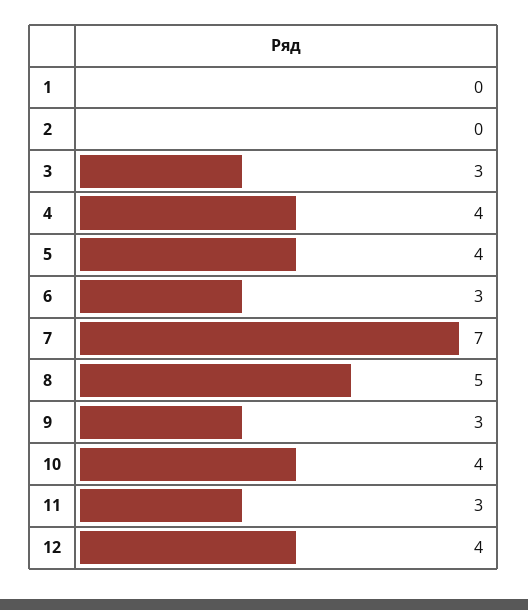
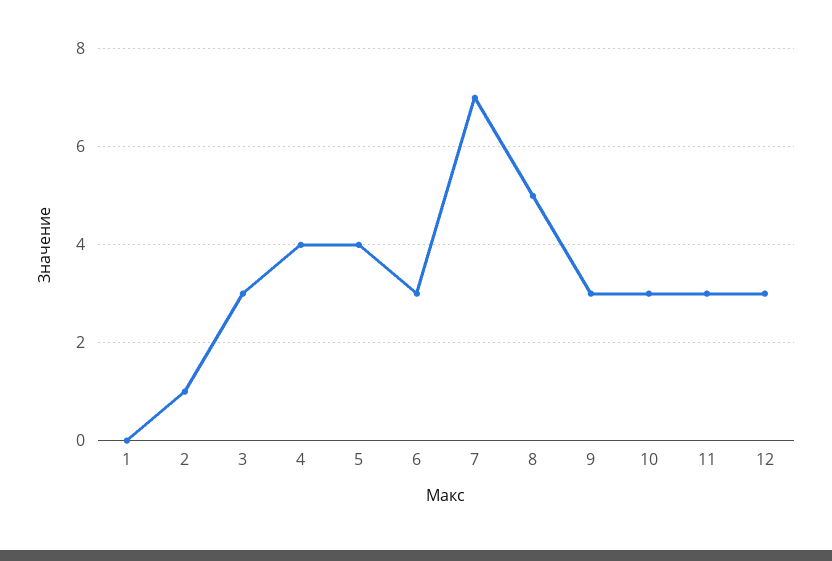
2: 0 -> 1
10: 4 -> 3
12: 4 -> 3

